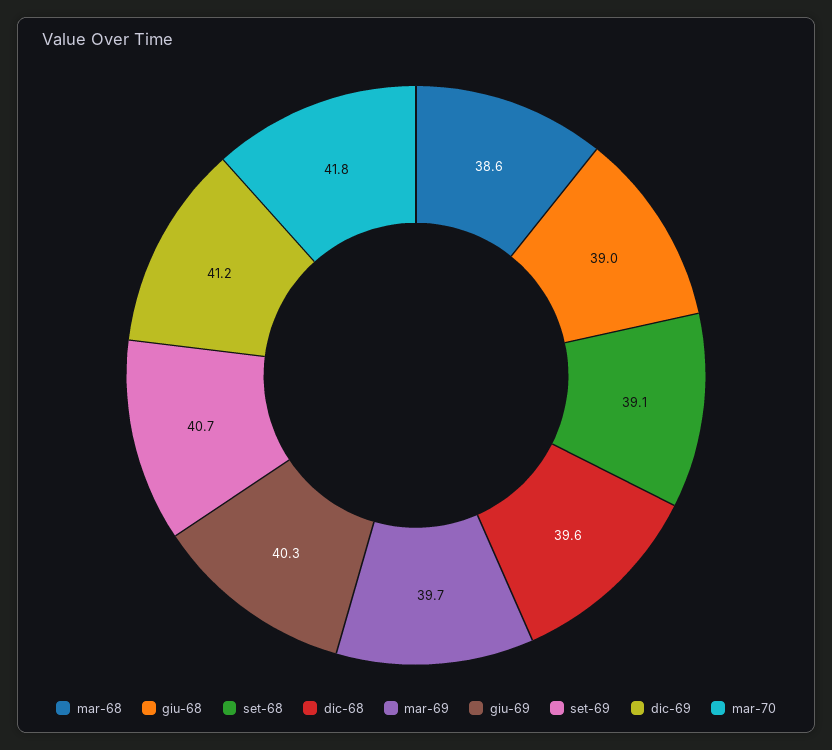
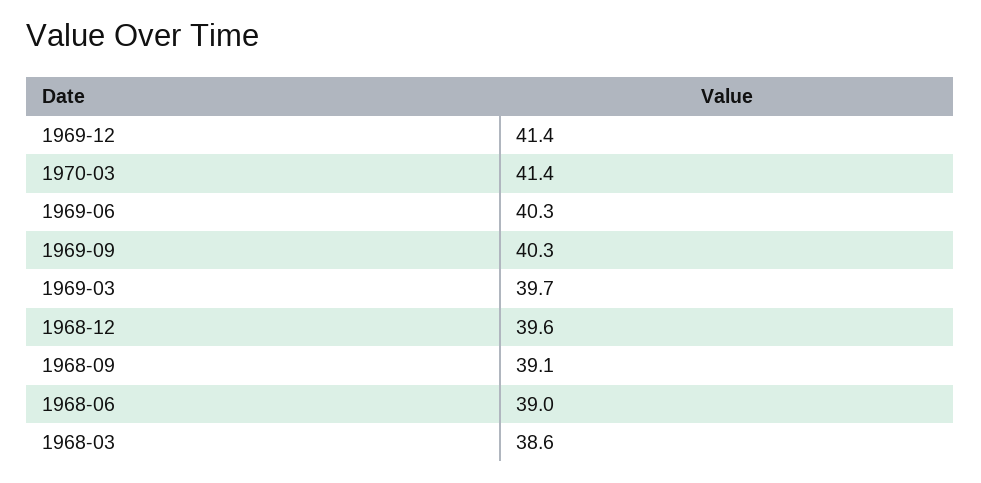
set-69: 40.7 -> 40.3
dic-69: 41.2 -> 41.4
mar-70: 41.8 -> 41.4

